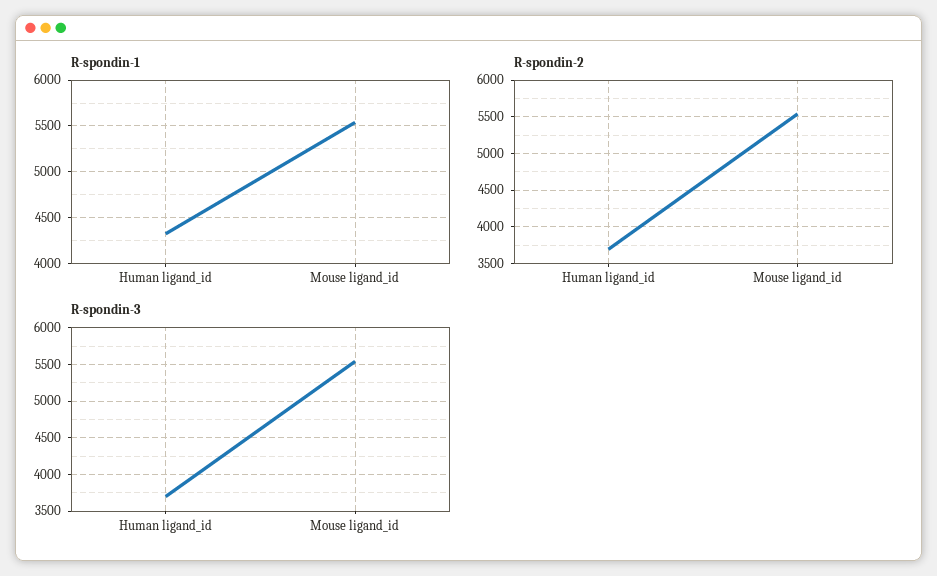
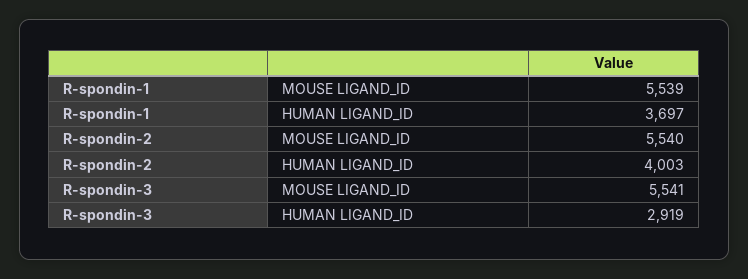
R-spondin-1, Human ligand_id: 4300 -> 3697
R-spondin-2, Human ligand_id: 3700 -> 4003
R-spondin-3, Human ligand_id: 3700 -> 2919

